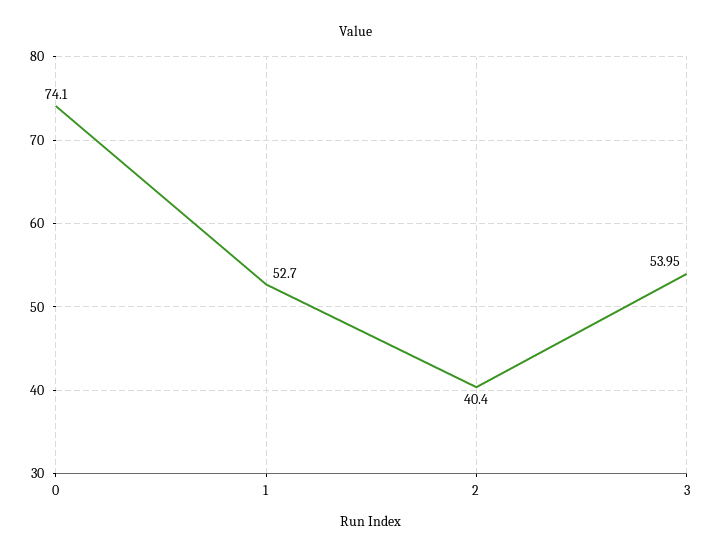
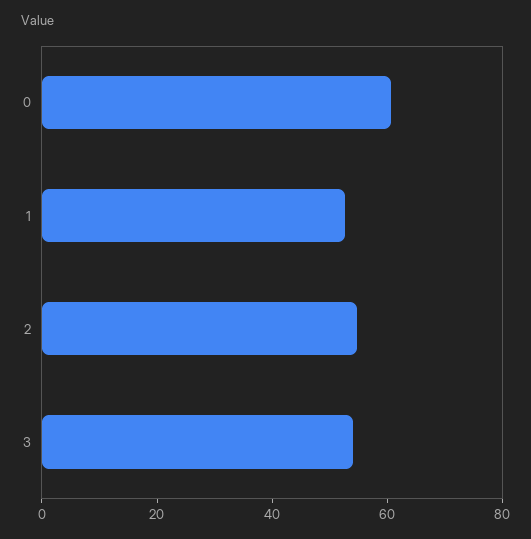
0: 74.1 -> 60
2: 40.4 -> 55

